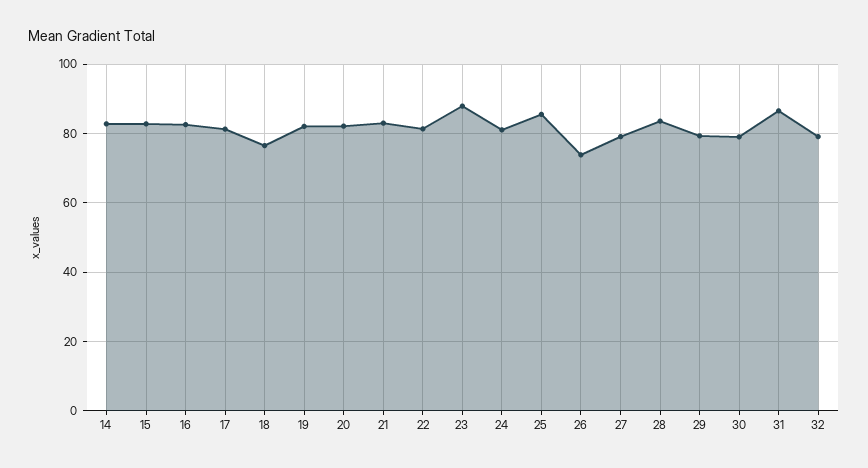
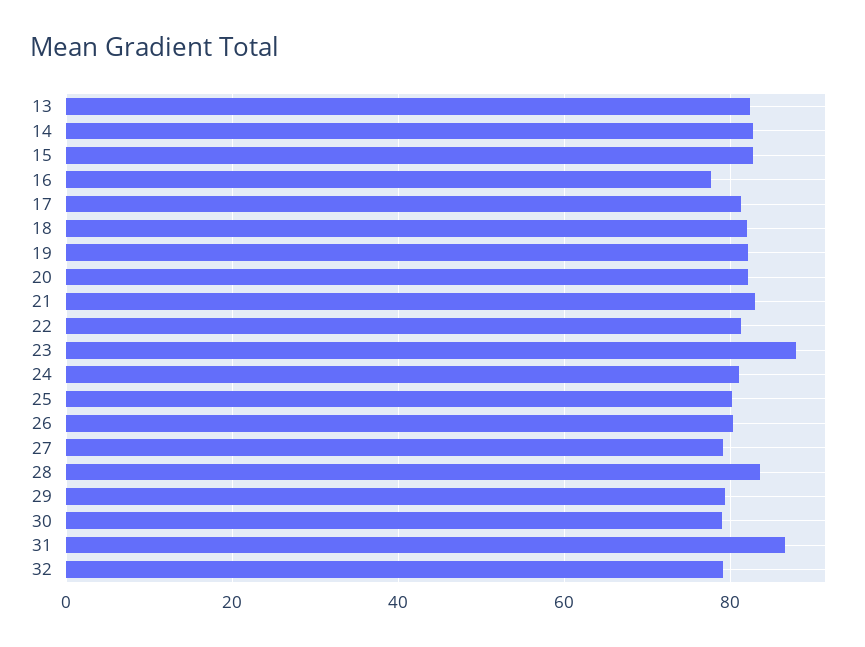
16: 82 -> 78
18: 76 -> 82
25: 86 -> 80
26: 74 -> 80
13: none -> 82

